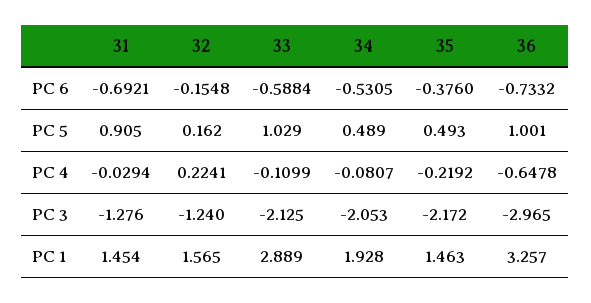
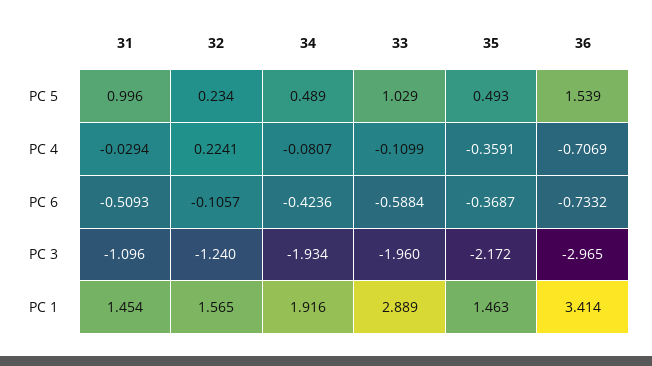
31, PC 6: -0.6921 -> -0.5093
32, PC 6: -0.1548 -> -0.1057
34, PC 6: -0.5305 -> -0.4236
35, PC 6: -0.376 -> -0.3687
31, PC 5: 0.905 -> 0.996
32, PC 5: 0.162 -> 0.234
36, PC 5: 1.001 -> 1.539
35, PC 4: -0.2192 -> -0.3591
36, PC 4: -0.6478 -> -0.7069
31, PC 3: -1.276 -> -1.096
33, PC 3: -2.125 -> -1.96
34, PC 3: -2.053 -> -1.934
34, PC 1: 1.928 -> 1.916
36, PC 1: 3.257 -> 3.414

